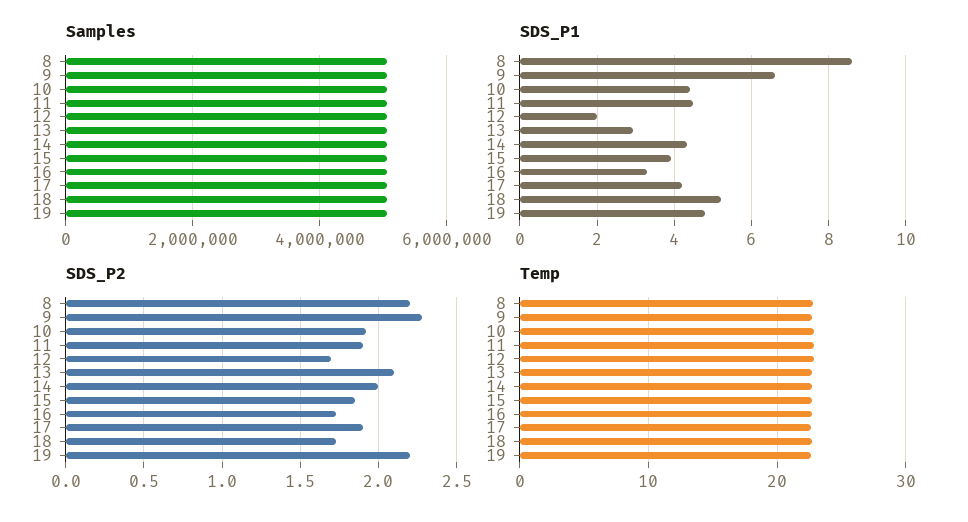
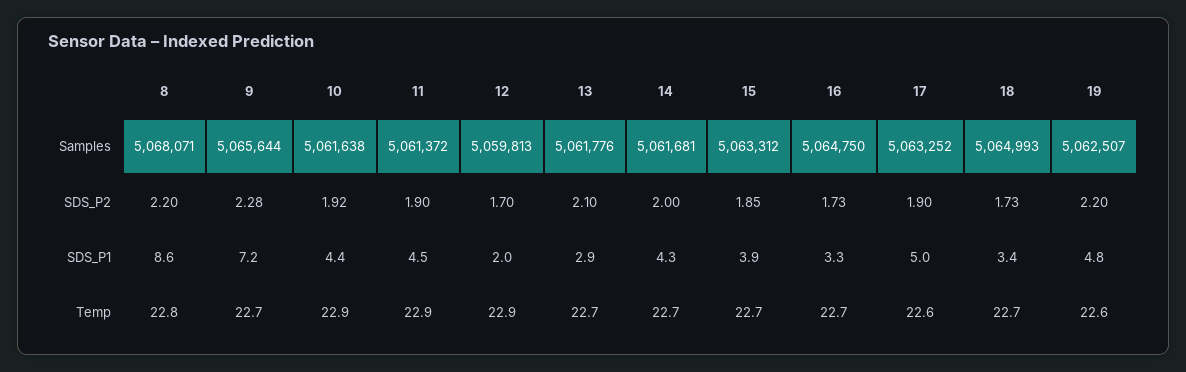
SDS_P1, 9: 6.6 -> 7.2
SDS_P1, 17: 4.2 -> 5
SDS_P1, 18: 5.2 -> 3.4

